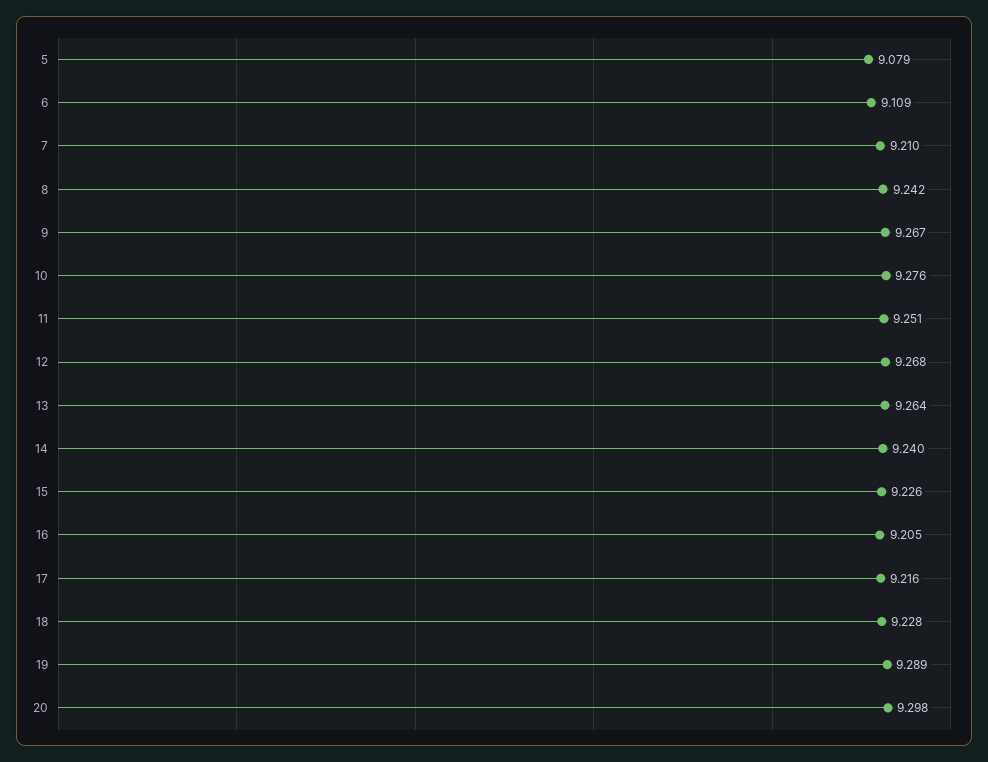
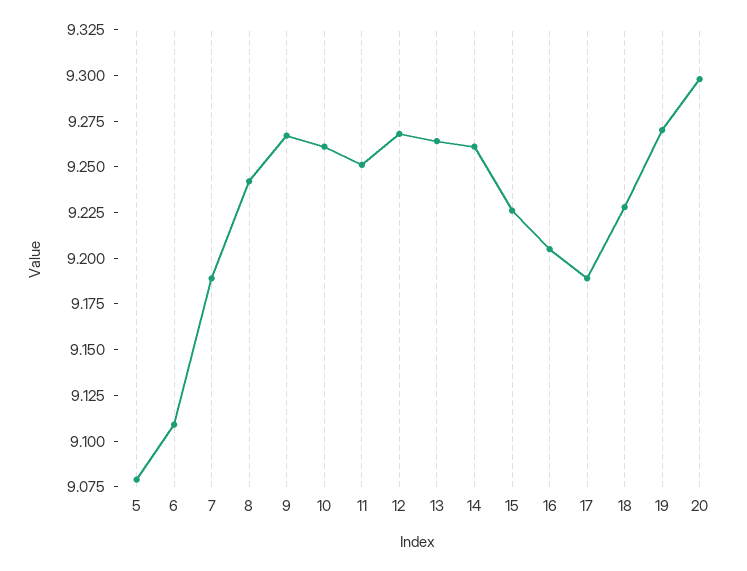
7: 9.21 -> 9.19
10: 9.276 -> 9.26
14: 9.24 -> 9.26
17: 9.216 -> 9.19
19: 9.289 -> 9.27

